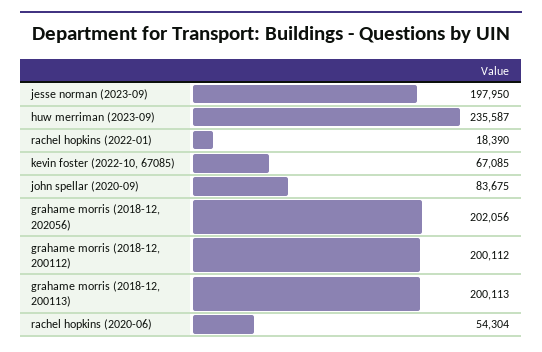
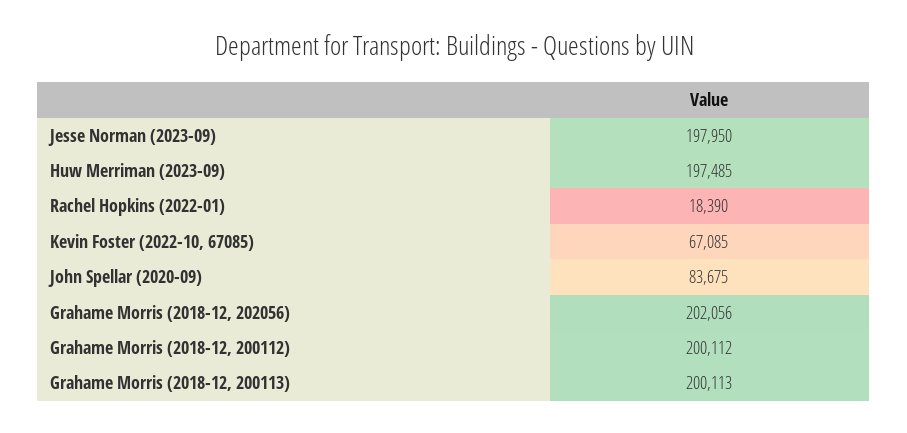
huw merriman (2023-09): 235587 -> 197485
rachel hopkins (2020-06): 54304 -> none

